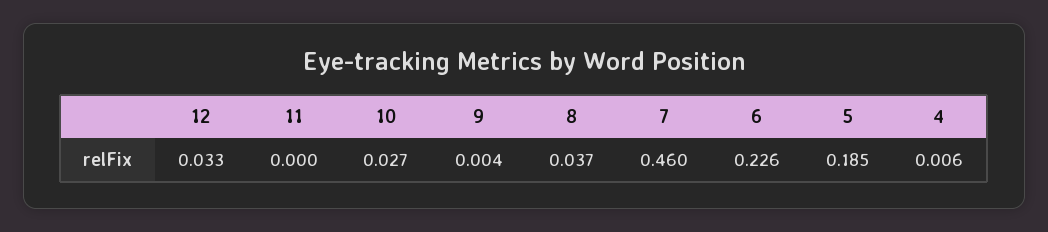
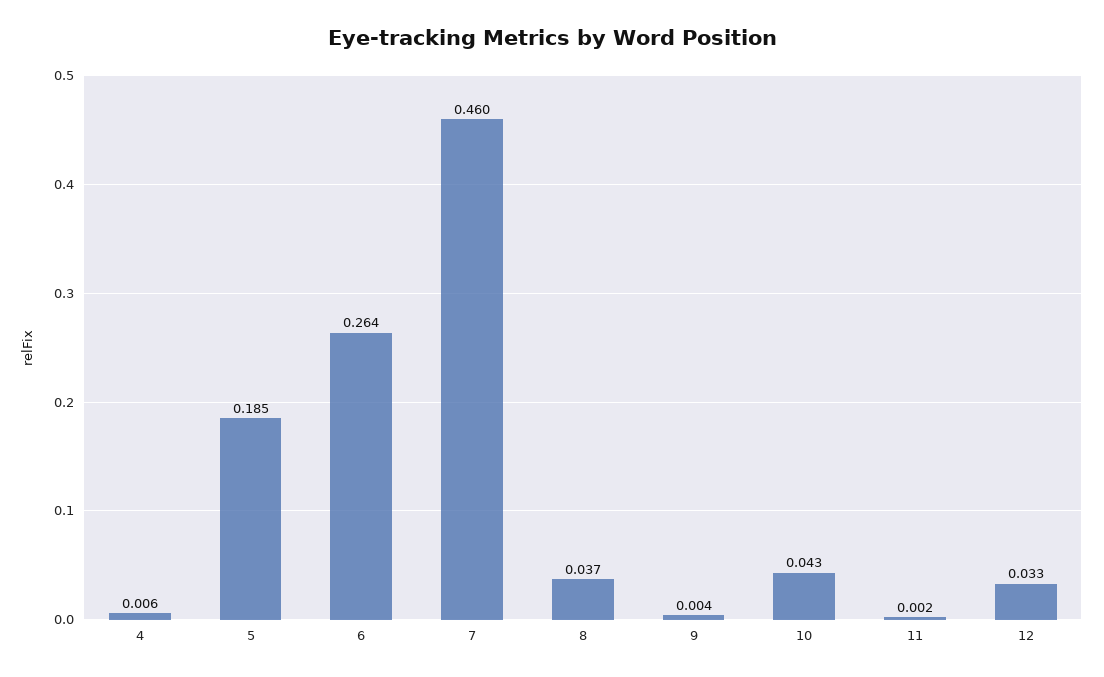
11: 0 -> 0.002
10: 0.027 -> 0.043
6: 0.226 -> 0.264

